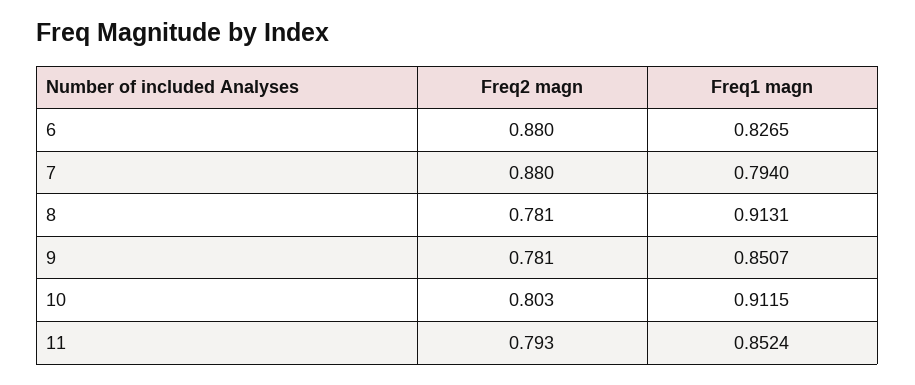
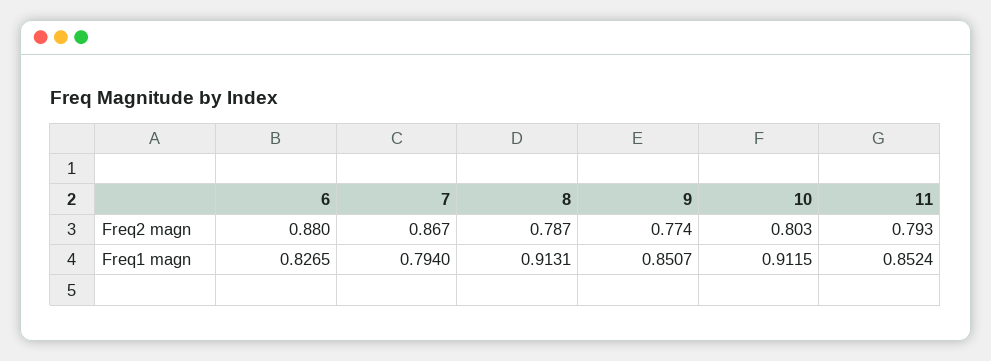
Freq2 magn, 7: 0.88 -> 0.867
Freq2 magn, 8: 0.781 -> 0.787
Freq2 magn, 9: 0.781 -> 0.774

